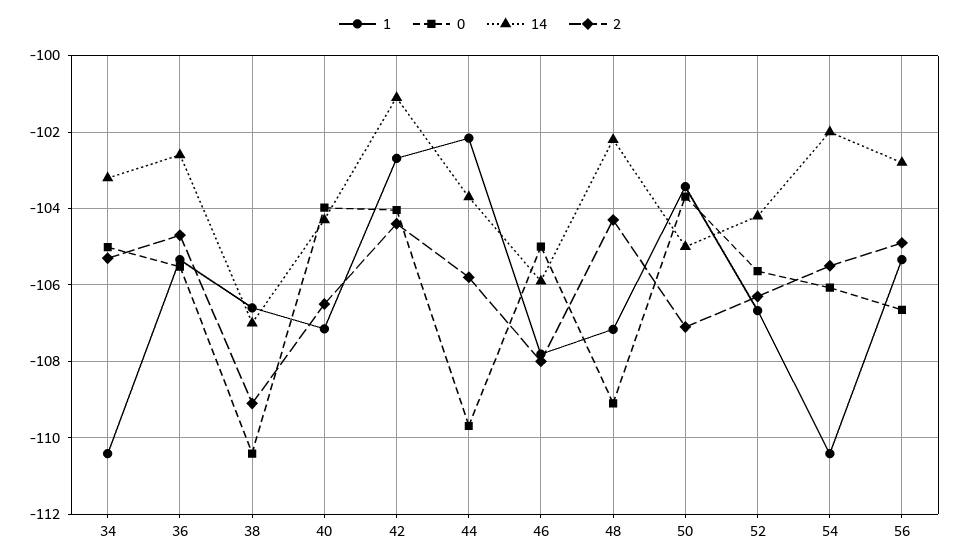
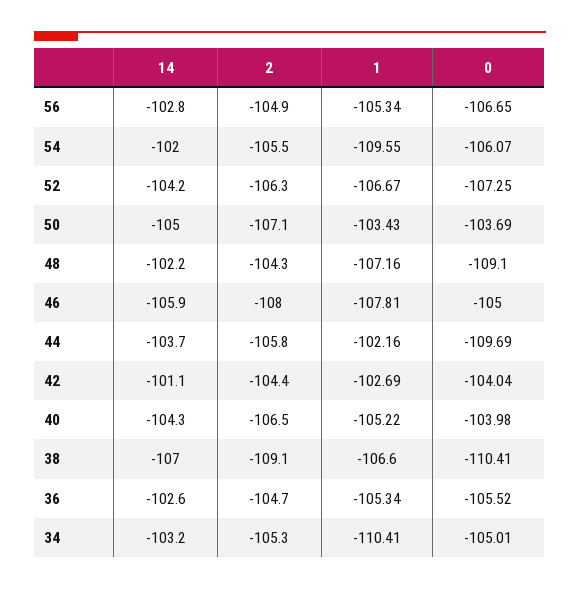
1, 40: -107.2 -> -105.22
0, 52: -105.6 -> -107.25
1, 54: -110.4 -> -109.55

